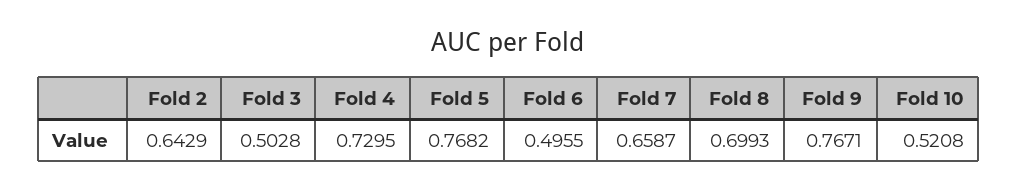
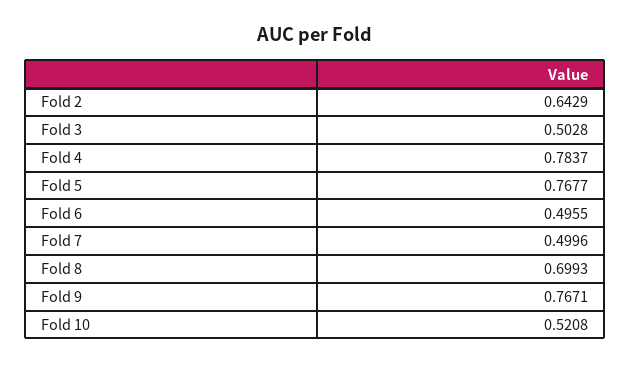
Fold 4: 0.7295 -> 0.7837
Fold 5: 0.7682 -> 0.7677
Fold 7: 0.6587 -> 0.4996

